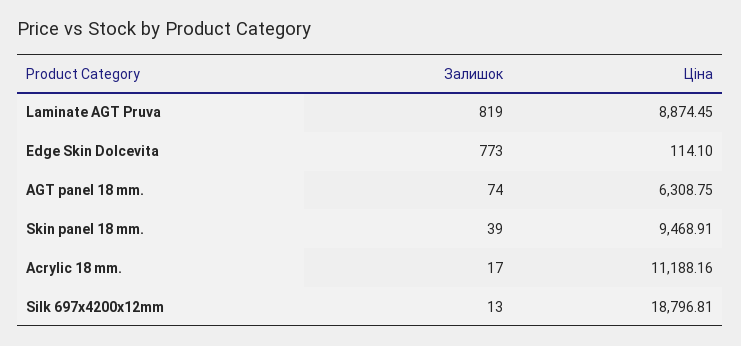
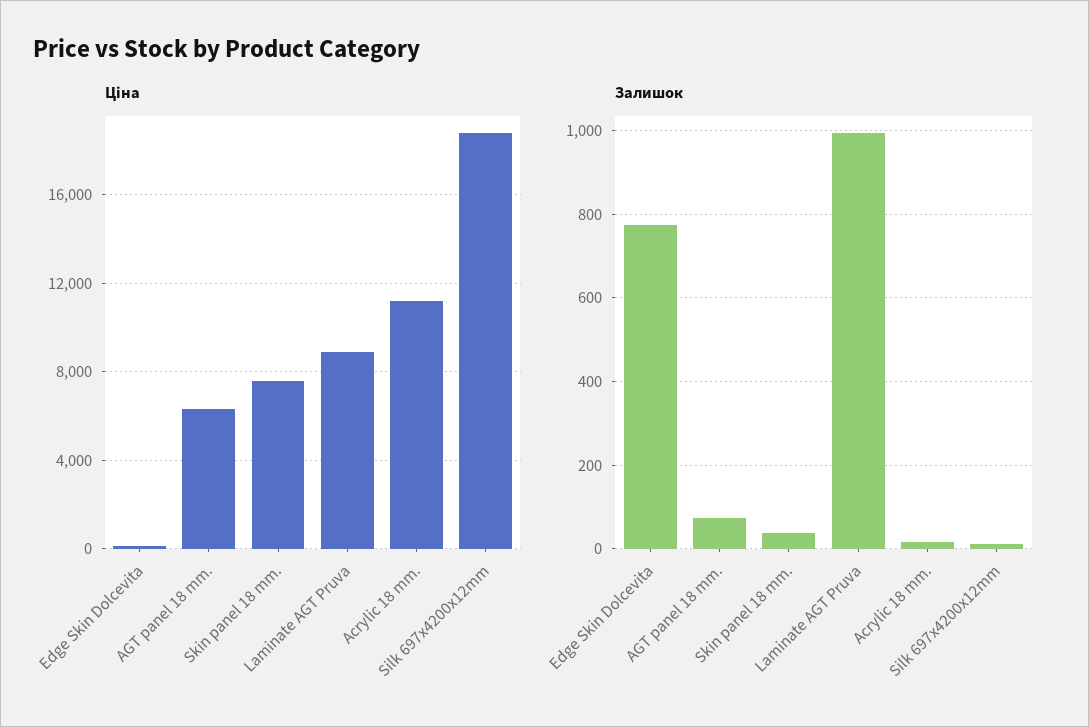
Залишок, Laminate AGT Pruva: 819 -> 1000
Ціна, Skin panel 18 mm.: 9468.91 -> 7500

